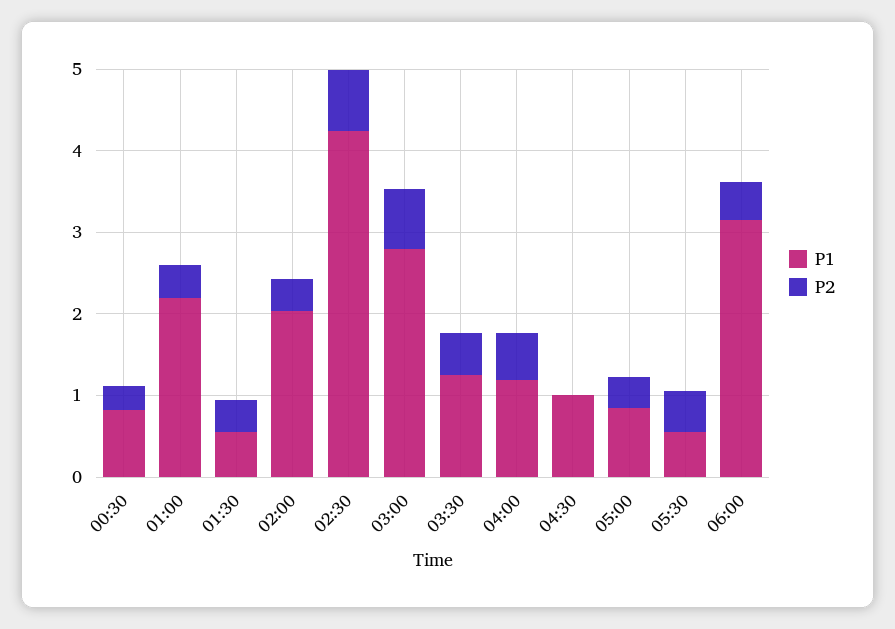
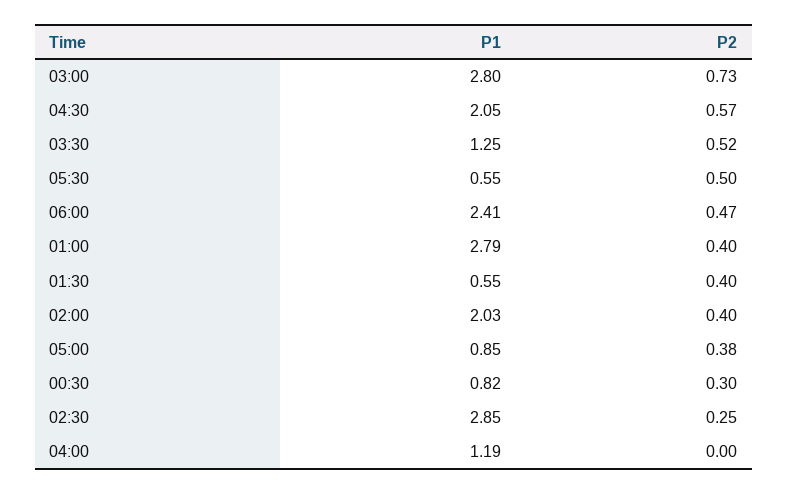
P1, 01:00: 2.2 -> 2.79
P1, 02:30: 4.2 -> 2.85
P2, 02:30: 0.8 -> 0.25
P2, 04:00: 0.6 -> 0
P1, 04:30: 1 -> 2.05
P2, 04:30: 0 -> 0.57
P1, 06:00: 3.2 -> 2.41

